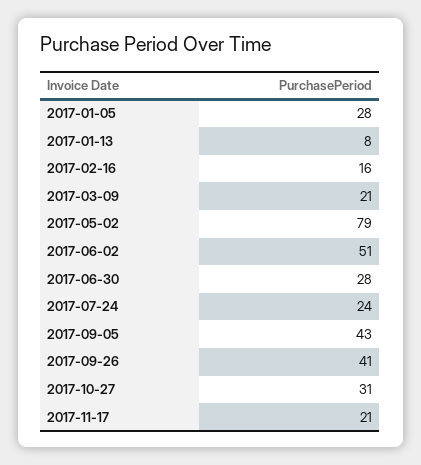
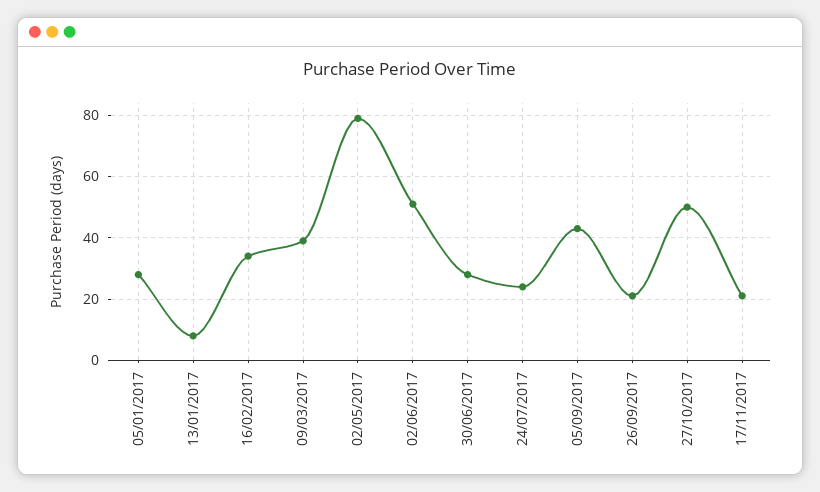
2017-02-16: 16 -> 35
2017-03-09: 21 -> 40
2017-09-26: 41 -> 20
2017-10-27: 31 -> 50

